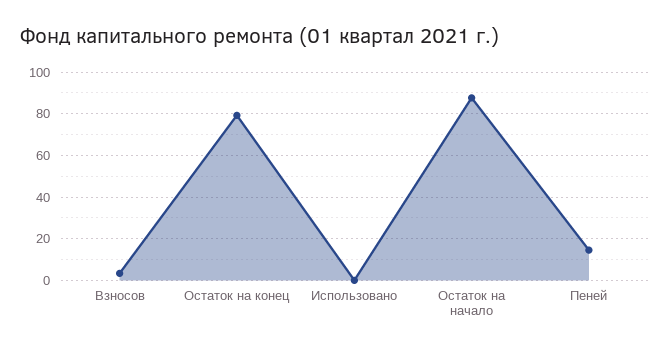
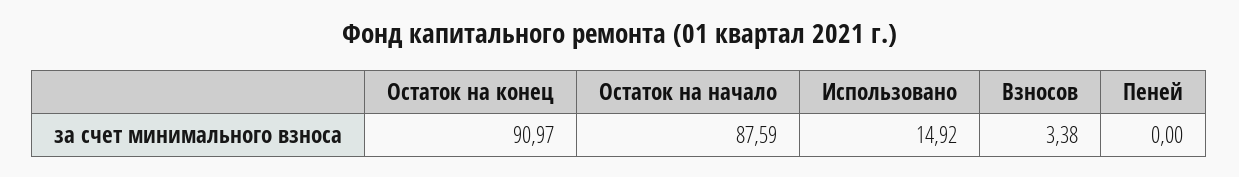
Остаток на конец: 80 -> 90.97
Использовано: 0 -> 14.92
Пеней: 15 -> 0

